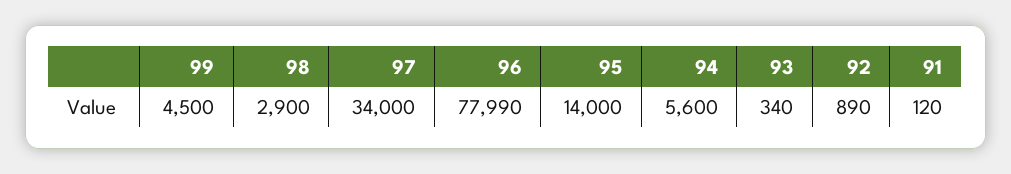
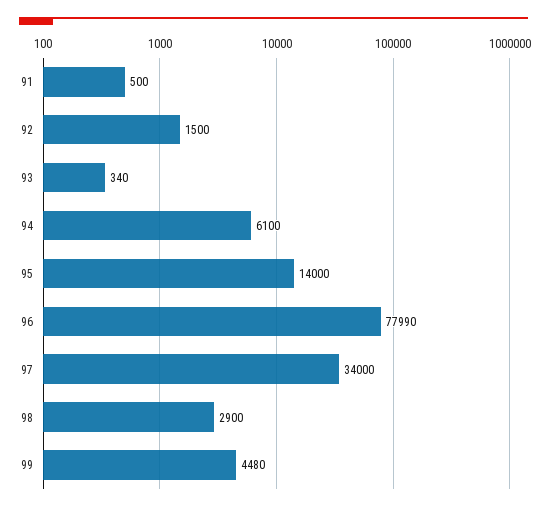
99: 4500 -> 4480
94: 5600 -> 6100
92: 890 -> 1500
91: 120 -> 500

